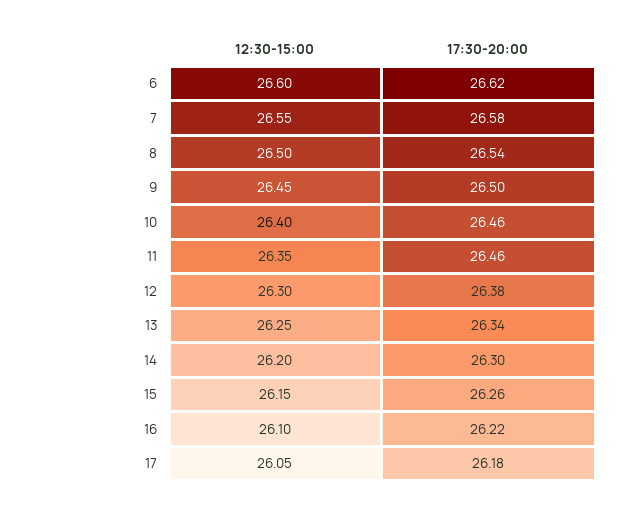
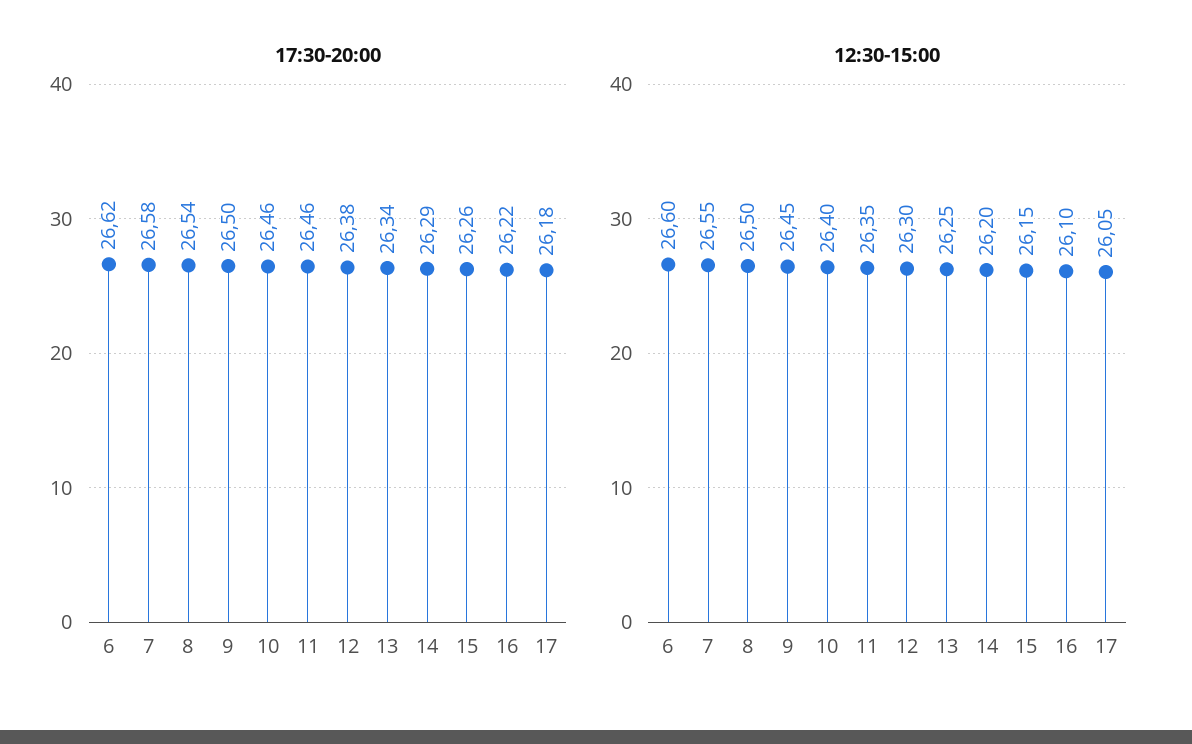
17:30-20:00, 14: 26.3 -> 26.29

